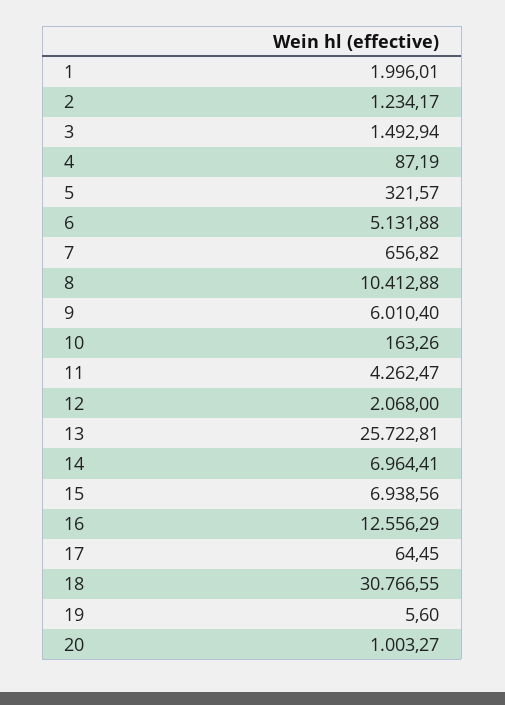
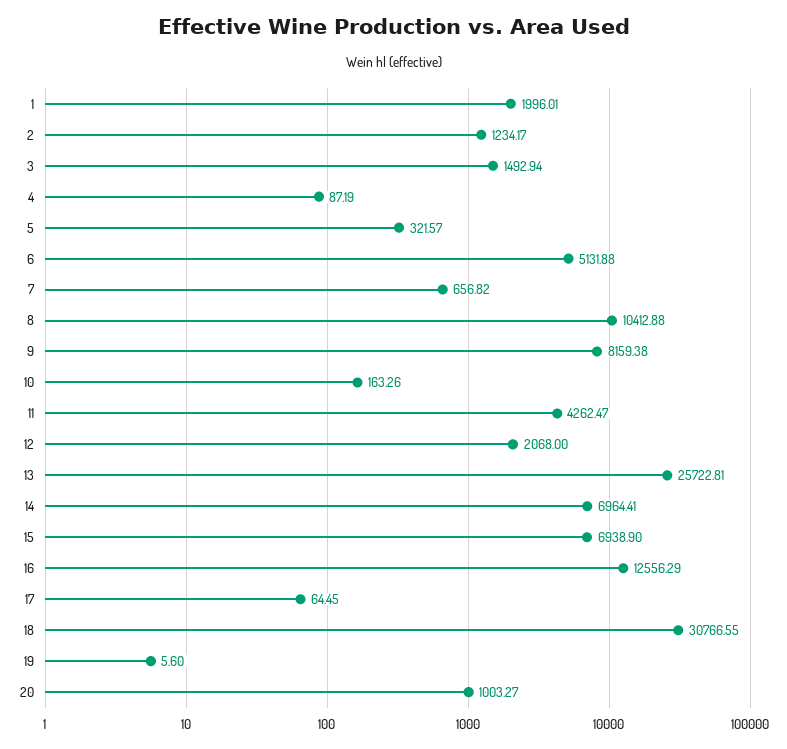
9: 6010.4 -> 8159.38
15: 6938.56 -> 6938.9

